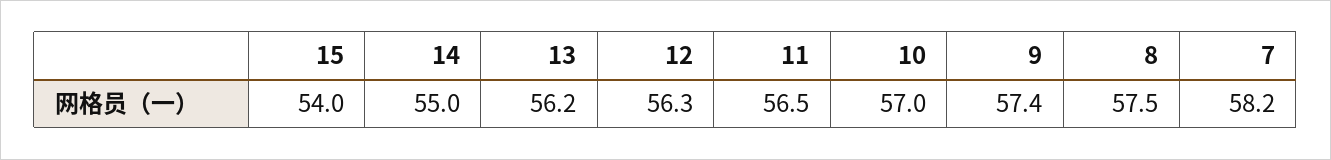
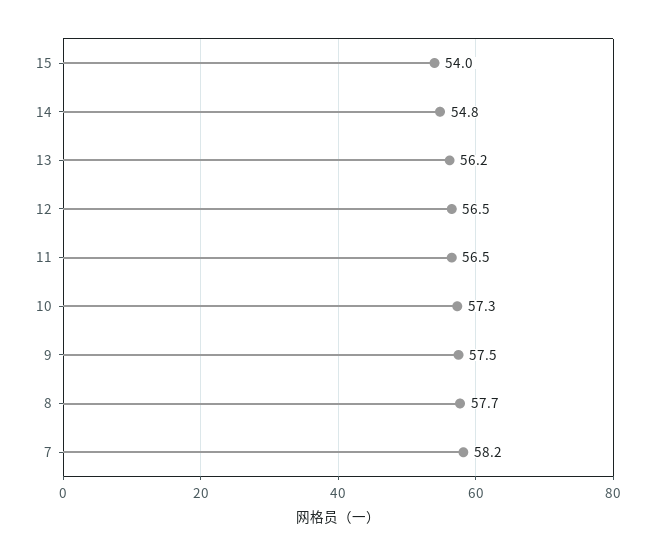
14: 55 -> 54.8
12: 56.3 -> 56.5
10: 57 -> 57.3
9: 57.4 -> 57.5
8: 57.5 -> 57.7

